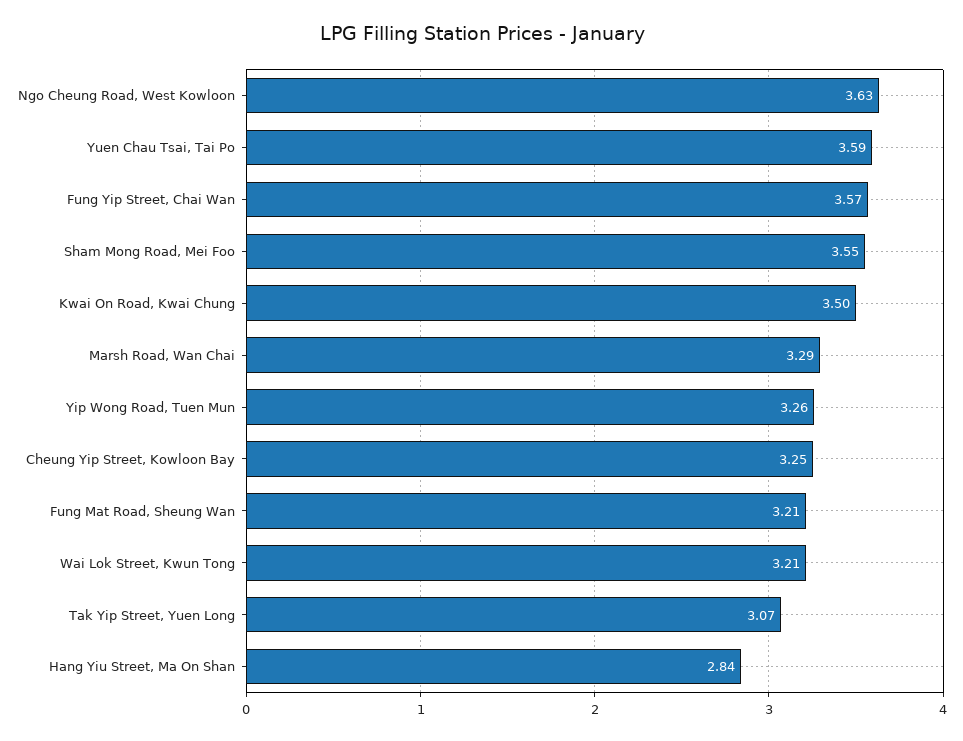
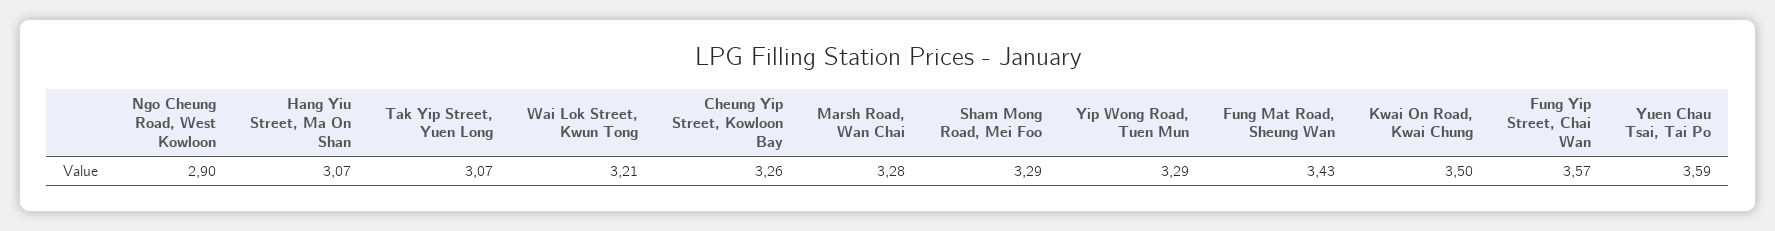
Ngo Cheung Road, West Kowloon: 3.63 -> 2.9
Sham Mong Road, Mei Foo: 3.55 -> 3.29
Marsh Road, Wan Chai: 3.29 -> 3.28
Yip Wong Road, Tuen Mun: 3.26 -> 3.29
Cheung Yip Street, Kowloon Bay: 3.25 -> 3.26
Fung Mat Road, Sheung Wan: 3.21 -> 3.43
Hang Yiu Street, Ma On Shan: 2.84 -> 3.07

